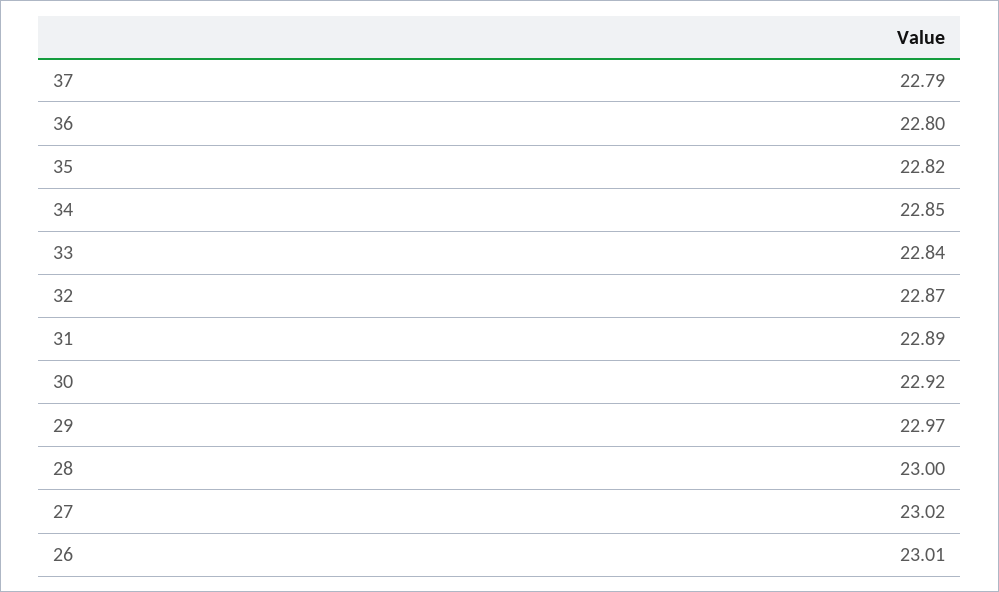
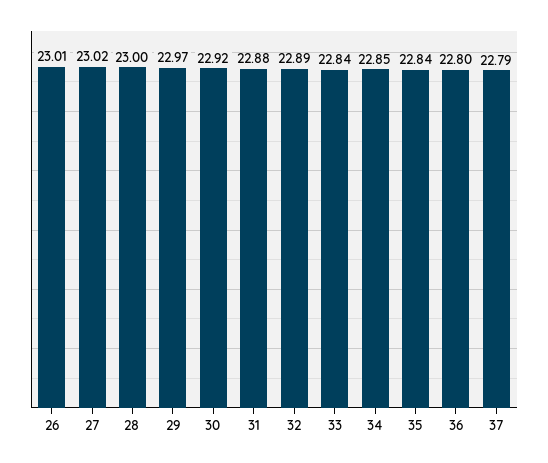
35: 22.82 -> 22.84
32: 22.87 -> 22.89
31: 22.89 -> 22.88

